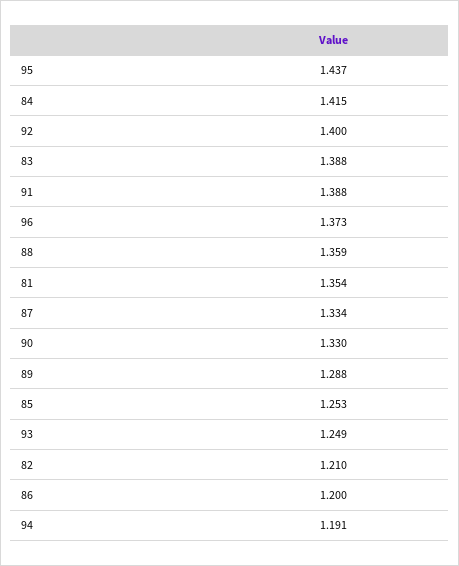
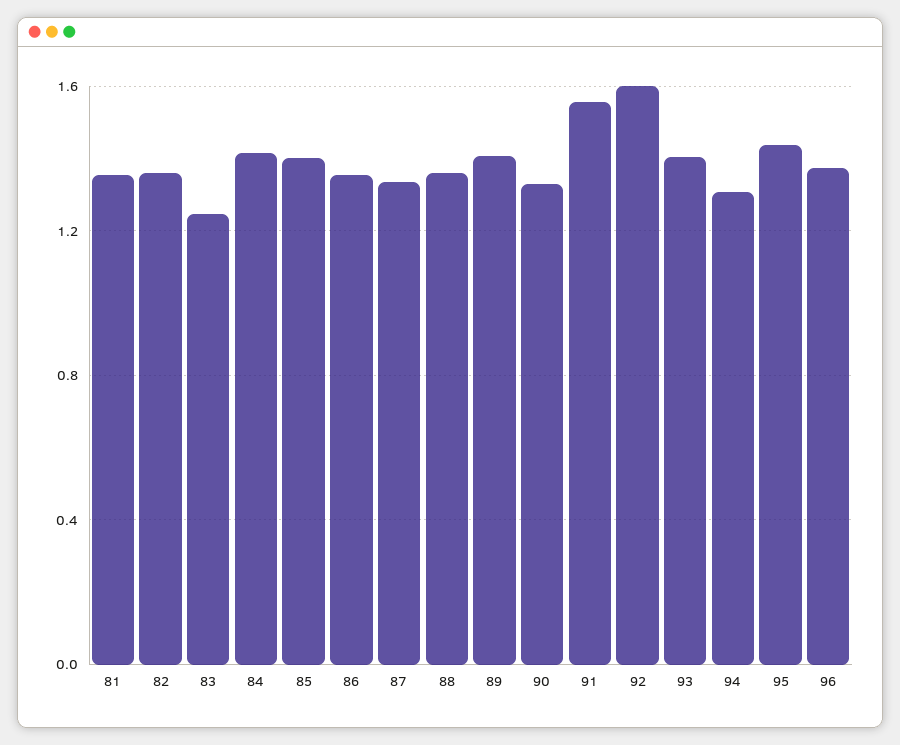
92: 1.4 -> 1.6
83: 1.388 -> 1.25
91: 1.388 -> 1.55
89: 1.288 -> 1.4
85: 1.253 -> 1.4
93: 1.249 -> 1.4
82: 1.21 -> 1.35
86: 1.2 -> 1.35
94: 1.191 -> 1.3

